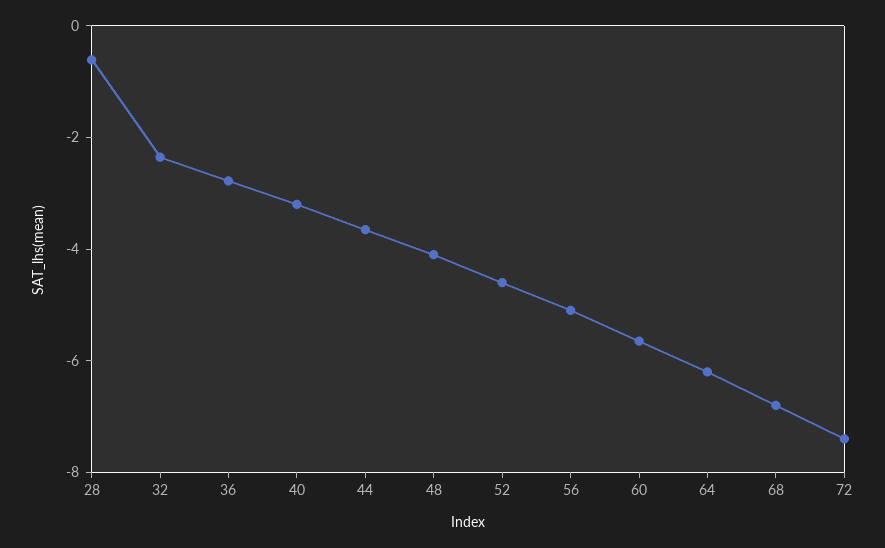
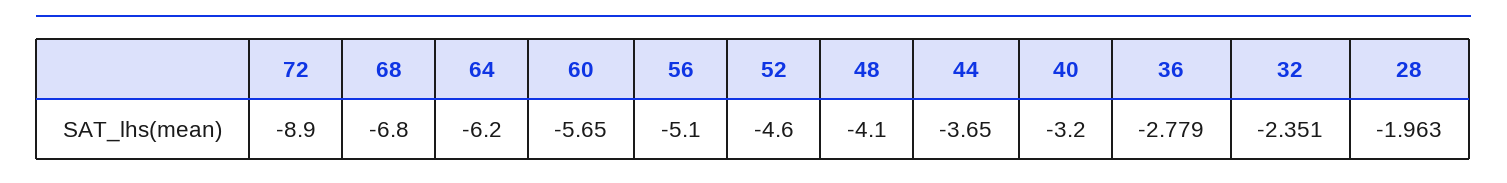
28: -0.5 -> -1.963
72: -7.5 -> -8.9

